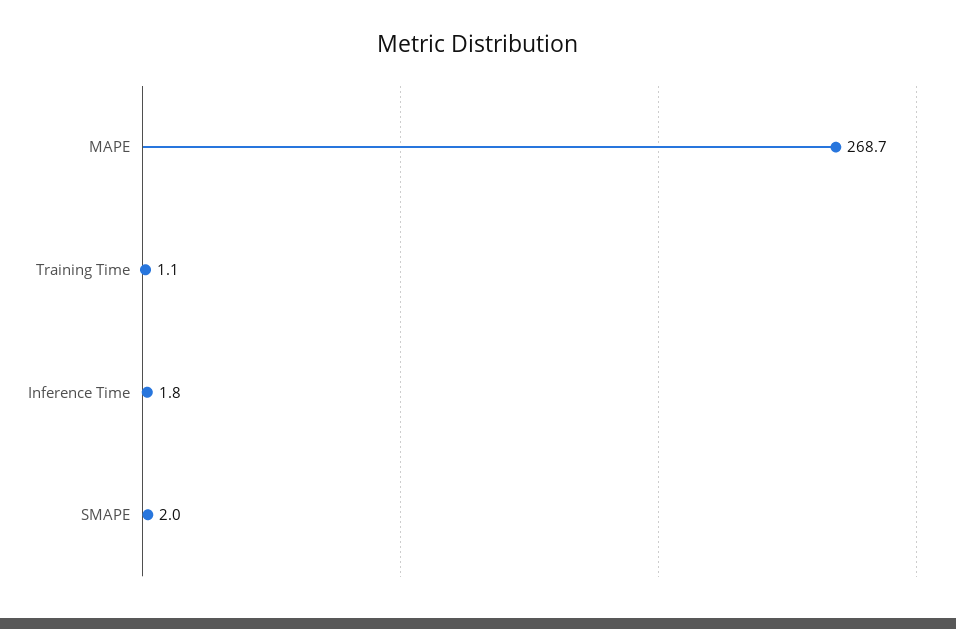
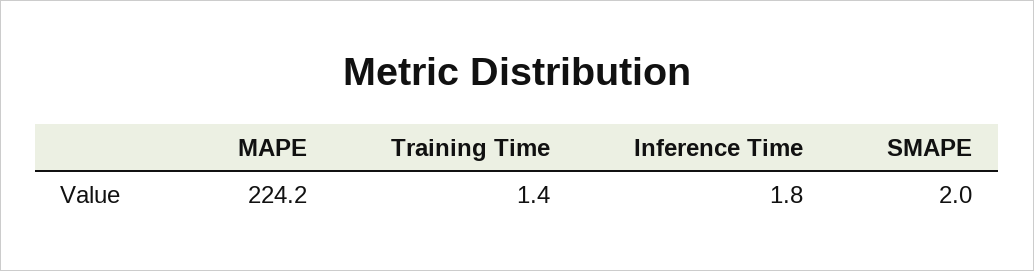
MAPE: 268.7 -> 224.2
Training Time: 1.1 -> 1.4

